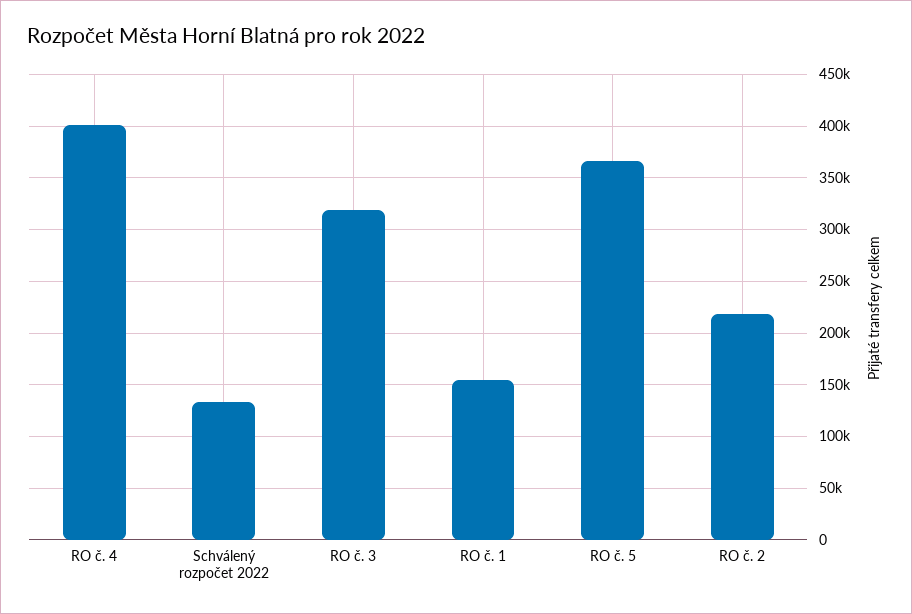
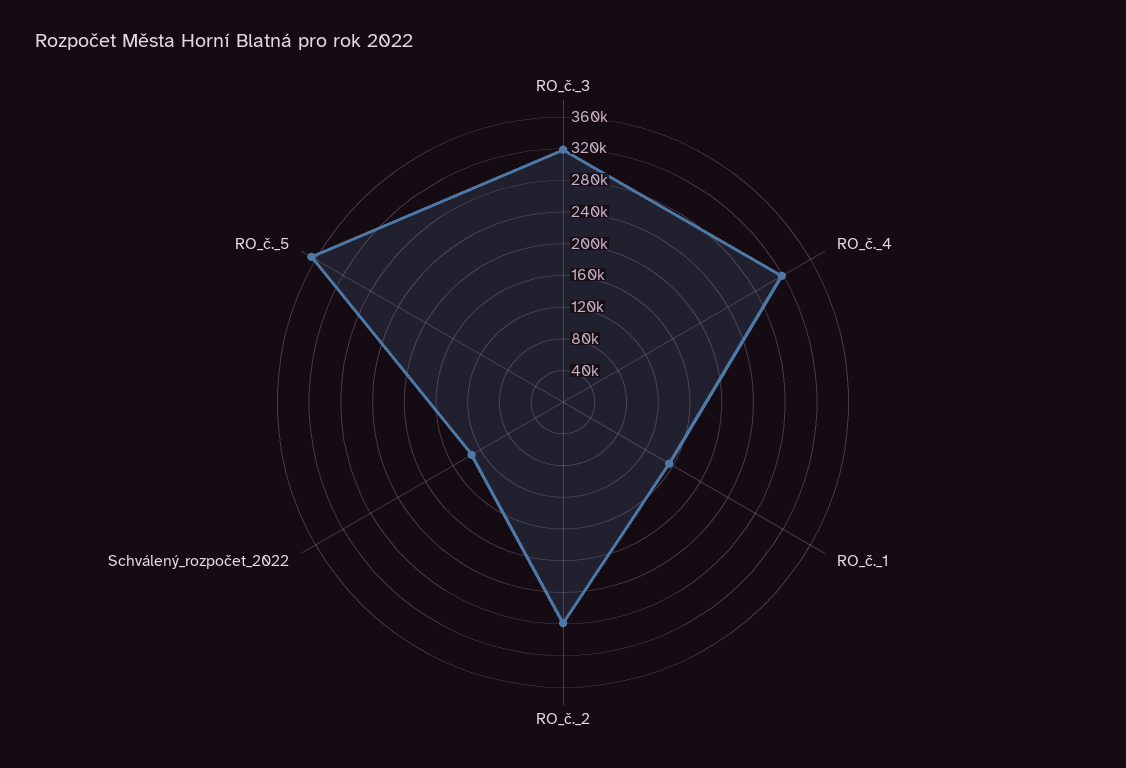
RO č. 4: 400000 -> 320000
RO č. 2: 220000 -> 280000

